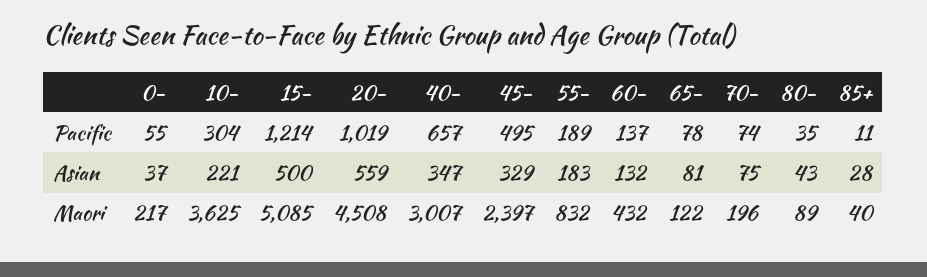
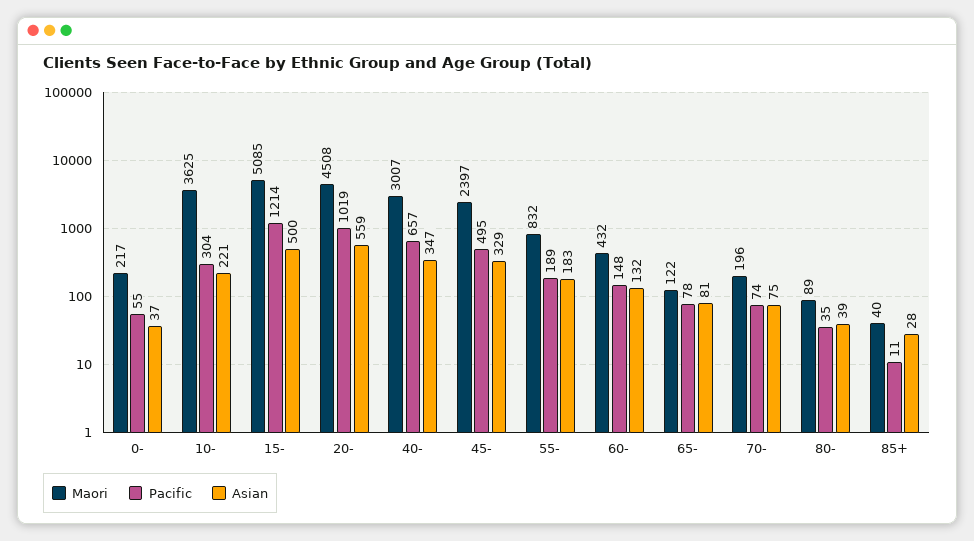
Pacific, 60-: 137 -> 148
Asian, 80-: 43 -> 39

